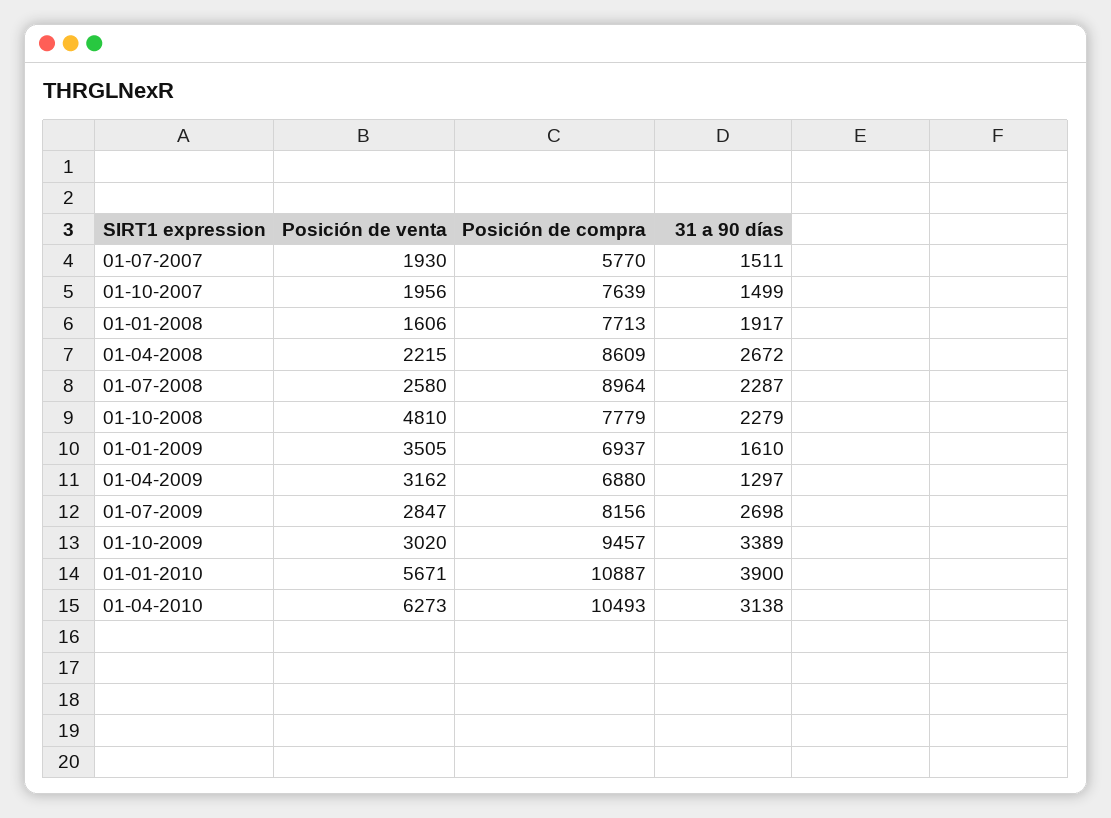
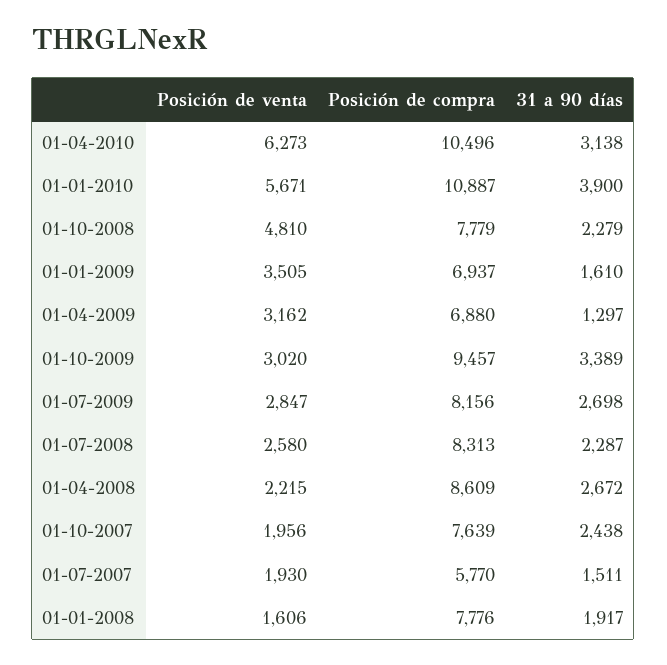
31 a 90 días, 01-10-2007: 1499 -> 2438
Posición de compra, 01-01-2008: 7713 -> 7776
Posición de compra, 01-07-2008: 8964 -> 8313
Posición de compra, 01-04-2010: 10493 -> 10496

